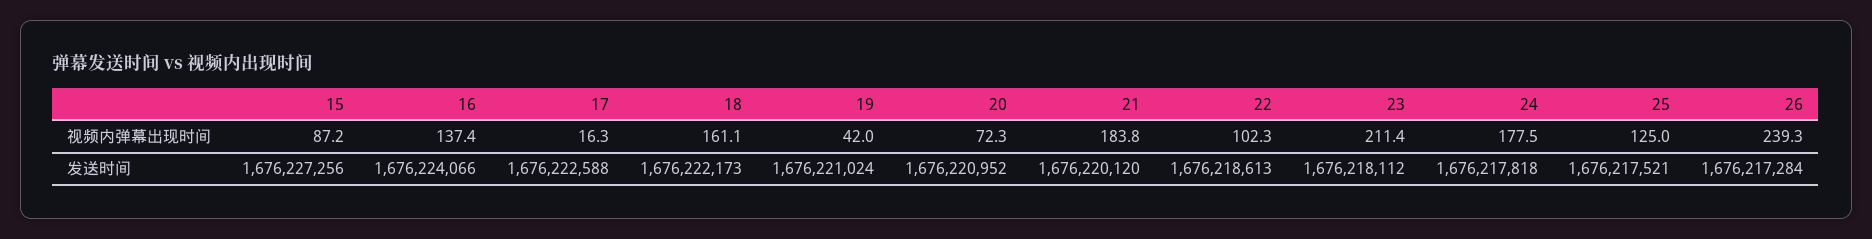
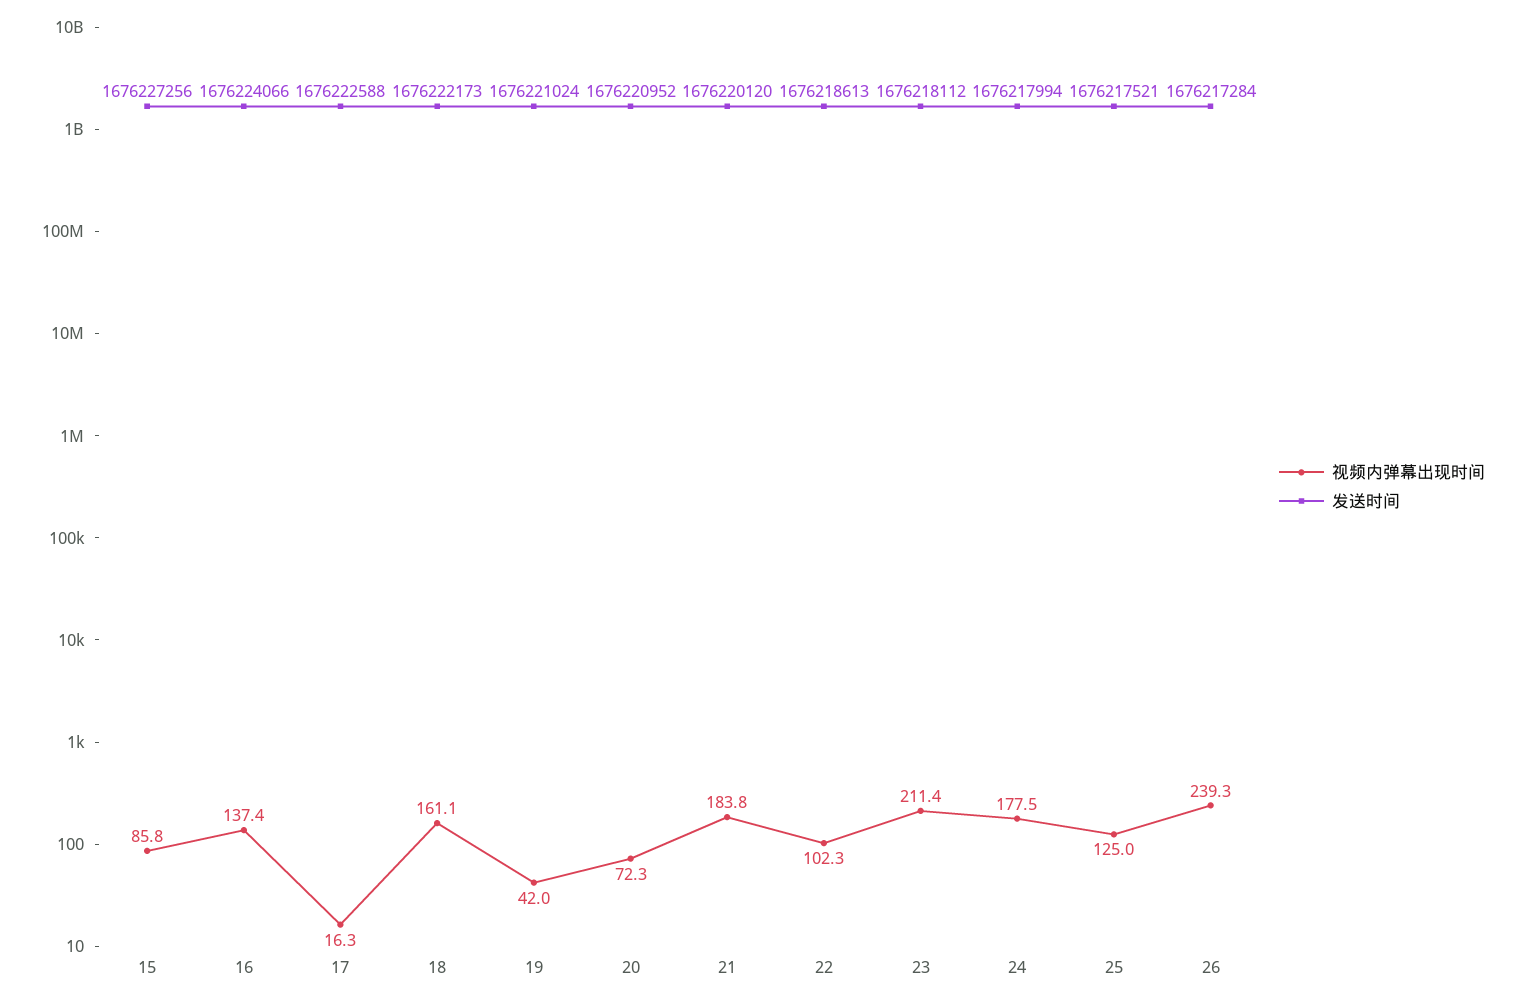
视频内弹幕出现时间, 15: 87.2 -> 85.8
发送时间, 24: 1676217818 -> 1676217994

